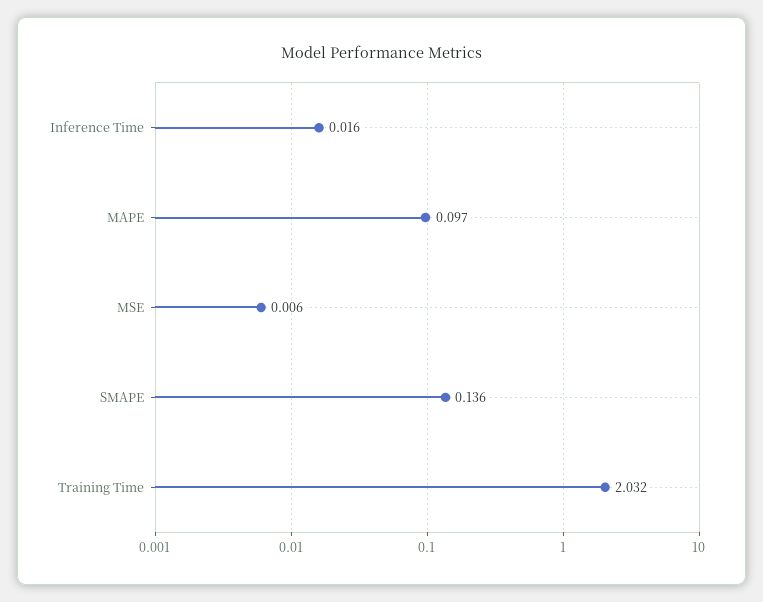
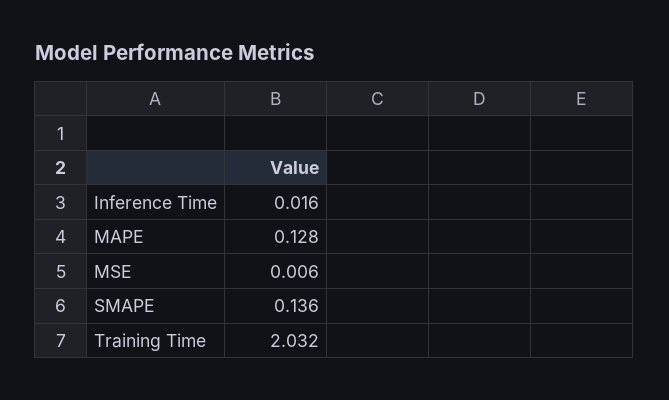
MAPE: 0.097 -> 0.128

